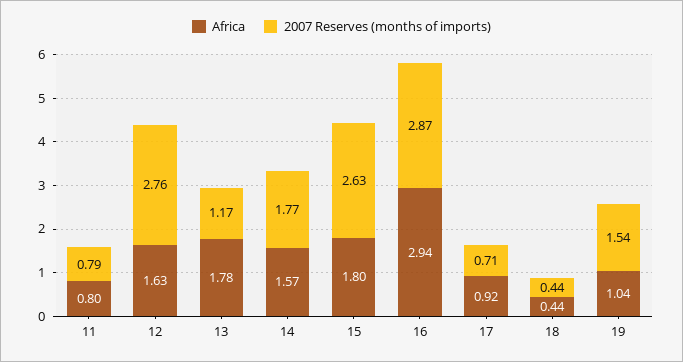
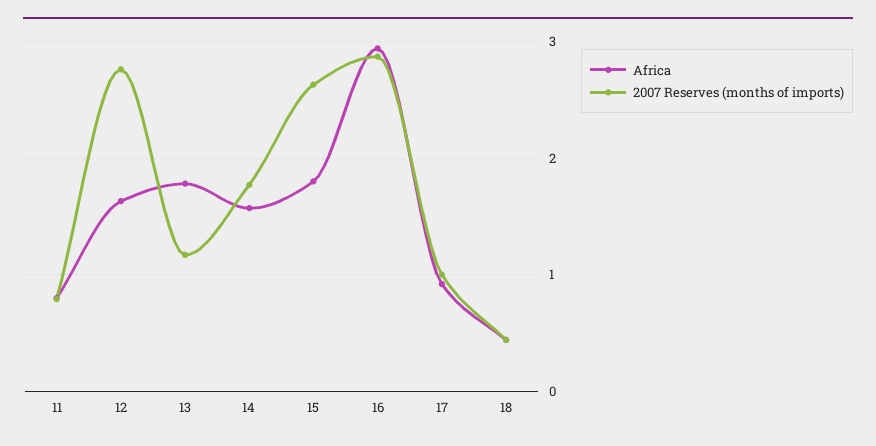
2007 Reserves (months of imports), 17: 0.71 -> 1
Africa, 19: 1.04 -> none
2007 Reserves (months of imports), 19: 1.54 -> none

